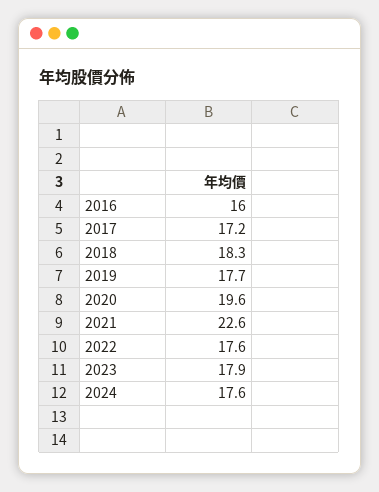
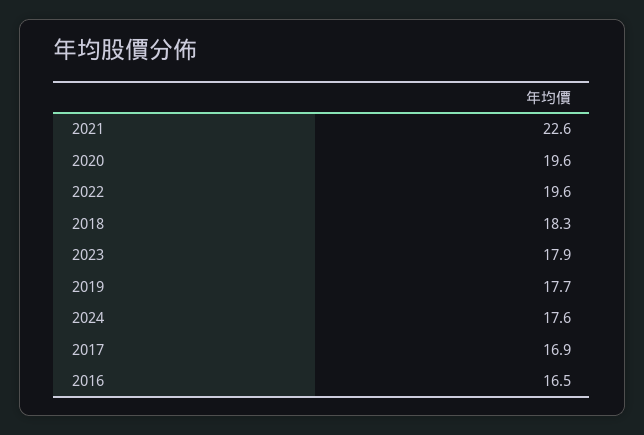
2016: 16 -> 16.5
2017: 17.2 -> 16.9
2022: 17.6 -> 19.6

